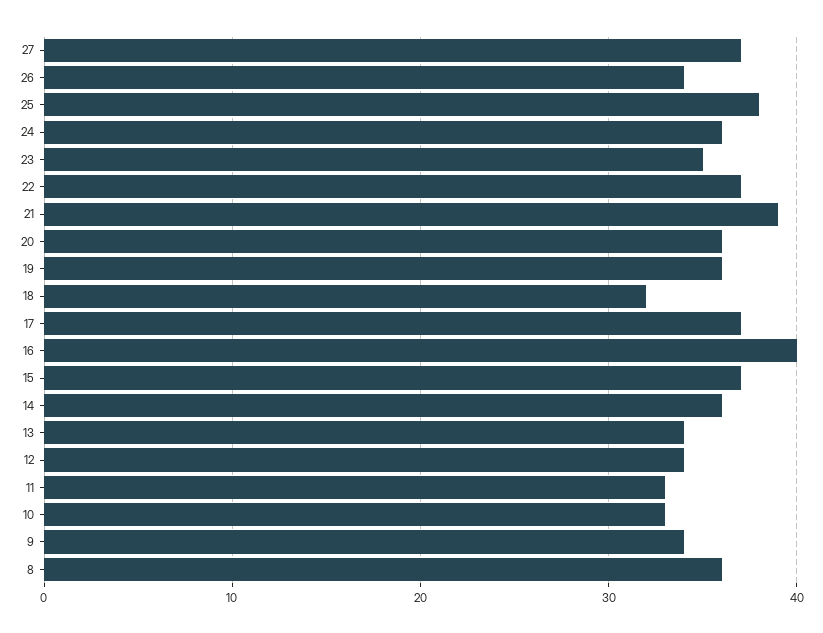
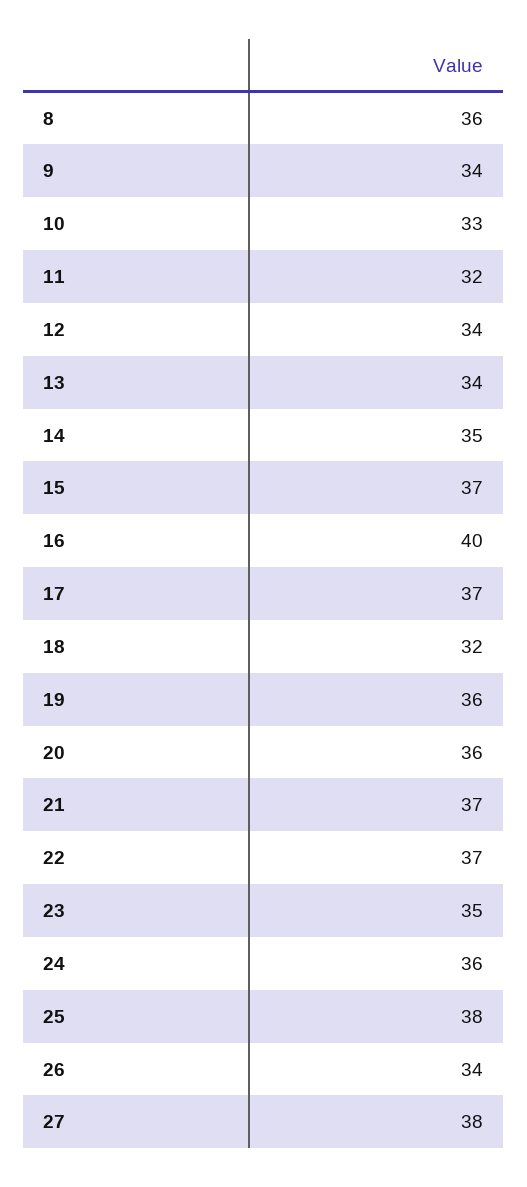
27: 37 -> 38
21: 39 -> 37
14: 36 -> 35
11: 33 -> 32

